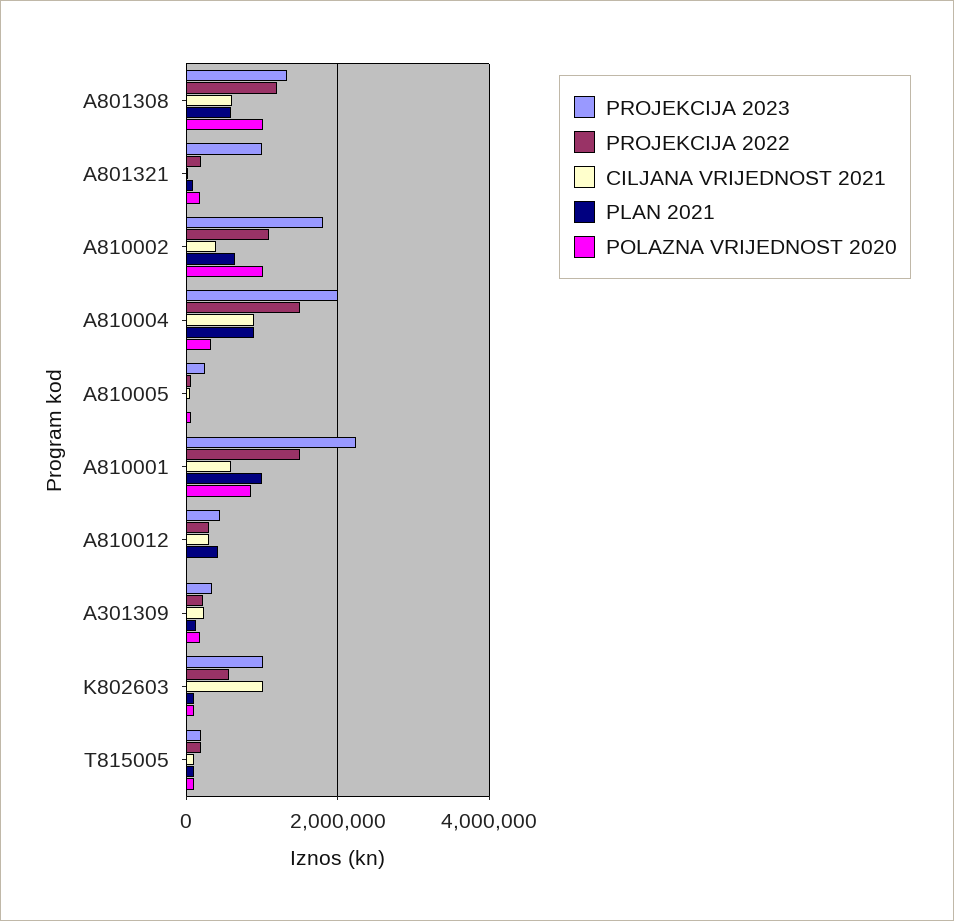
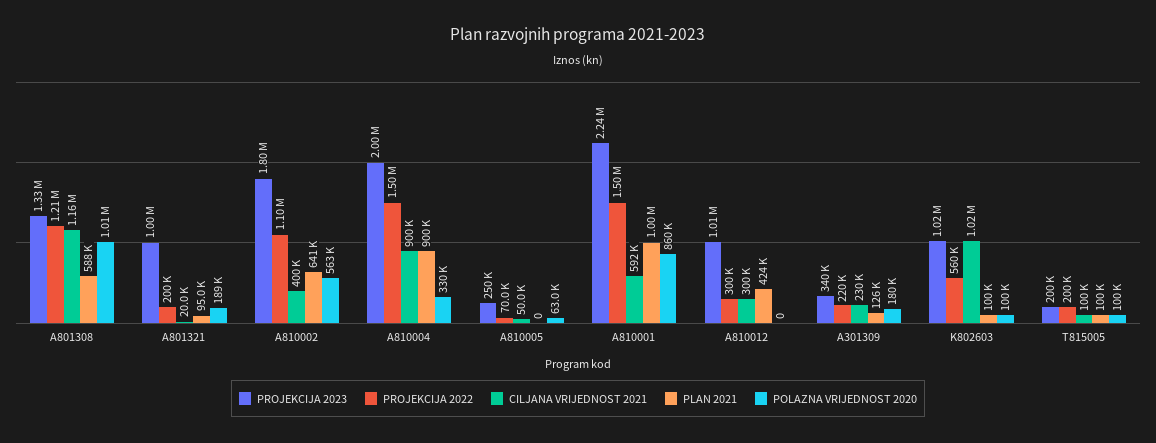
CILJANA VRIJEDNOST 2021, A801308: 600000 -> 1160000
POLAZNA VRIJEDNOST 2020, A810002: 1000000 -> 563000
PROJEKCIJA 2023, A810012: 400000 -> 1010000

